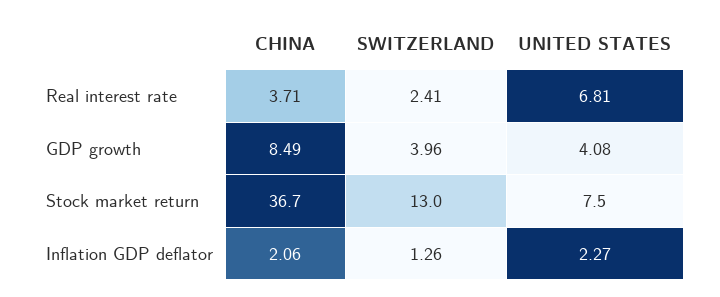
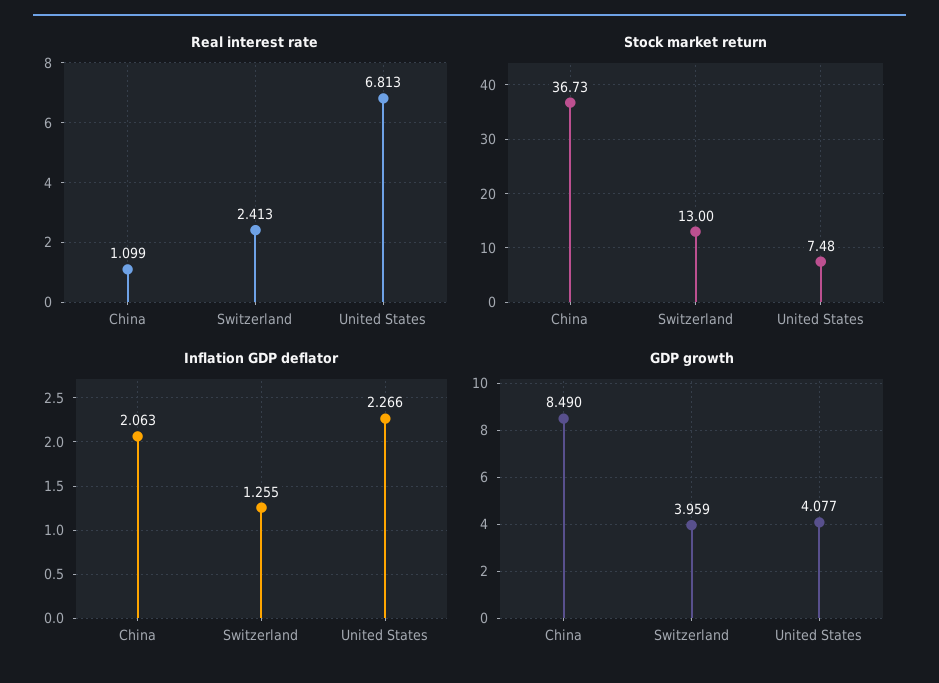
Real interest rate, CHINA: 3.71 -> 1.099

